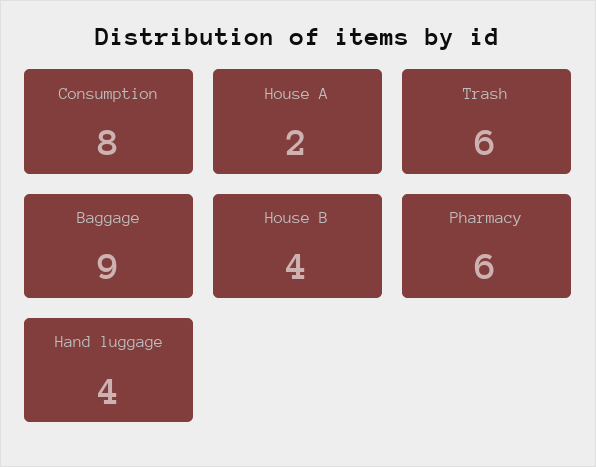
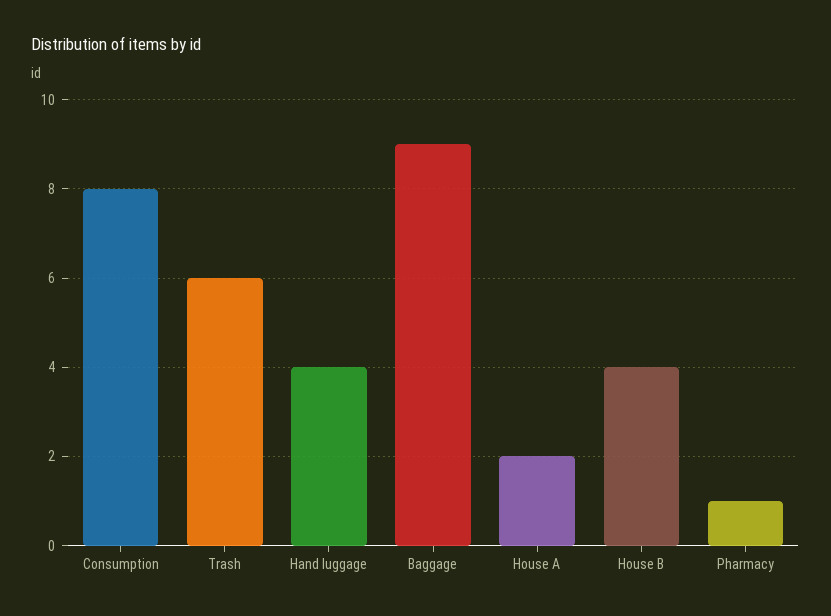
Pharmacy: 6 -> 1

